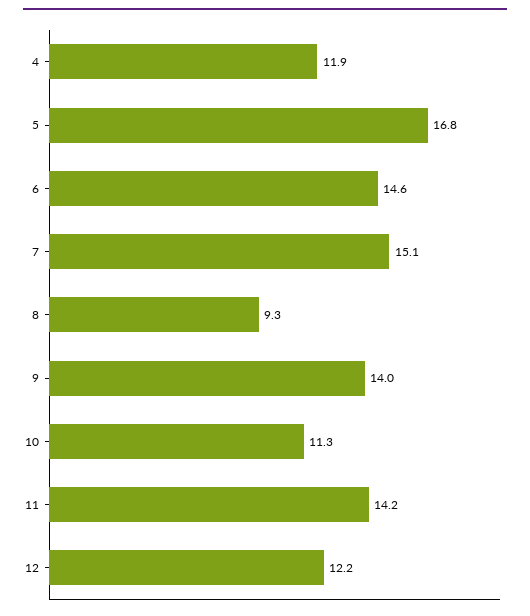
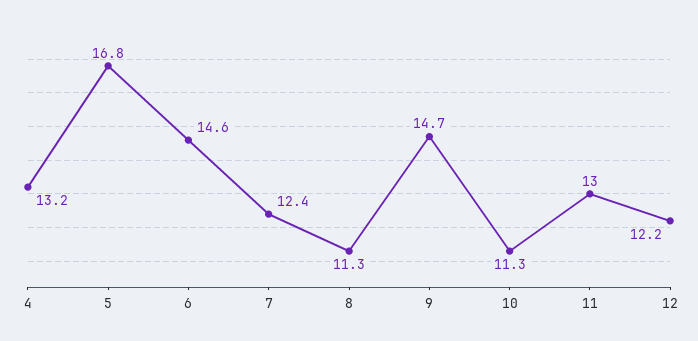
4: 11.9 -> 13.2
7: 15.1 -> 12.4
8: 9.3 -> 11.3
9: 14 -> 14.7
11: 14.2 -> 13

